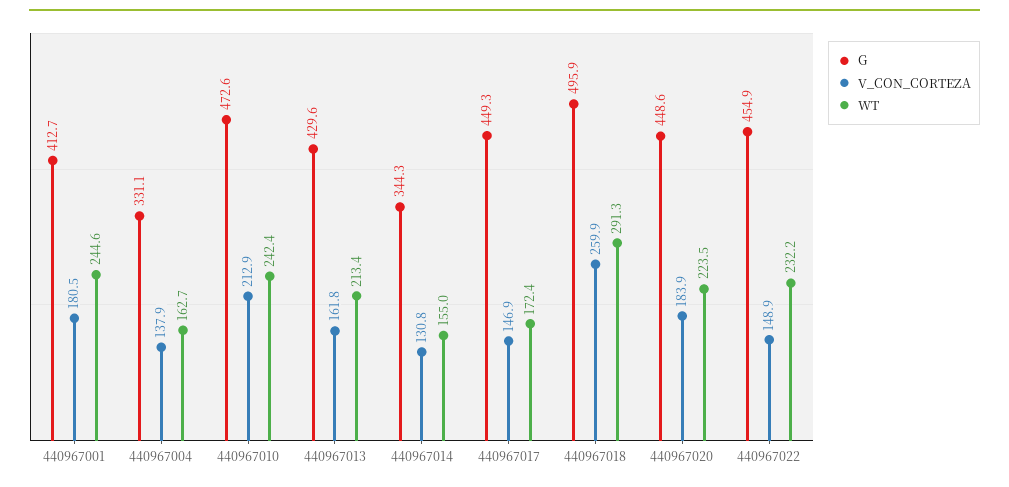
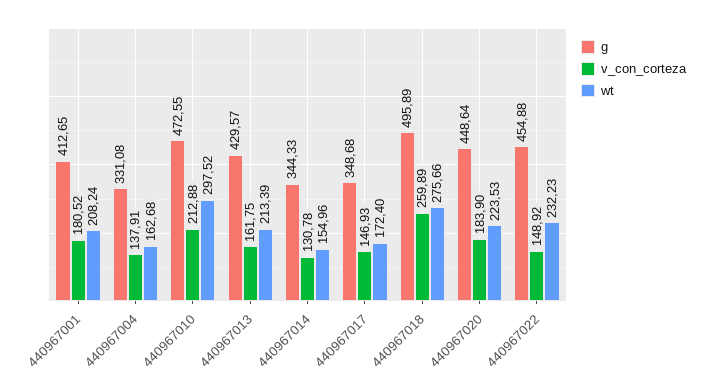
WT, 440967001: 244.6 -> 208.24
WT, 440967010: 242.4 -> 297.52
G, 440967017: 449.3 -> 348.68
WT, 440967018: 291.3 -> 275.66

